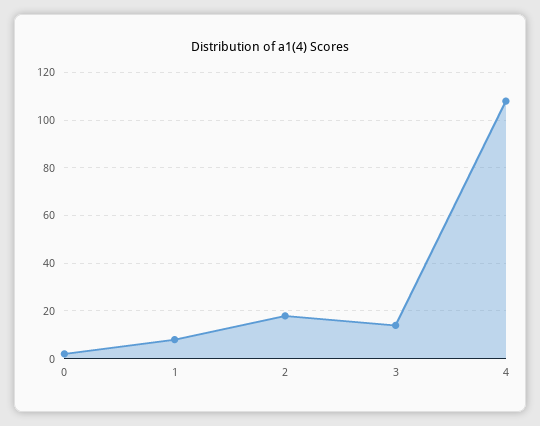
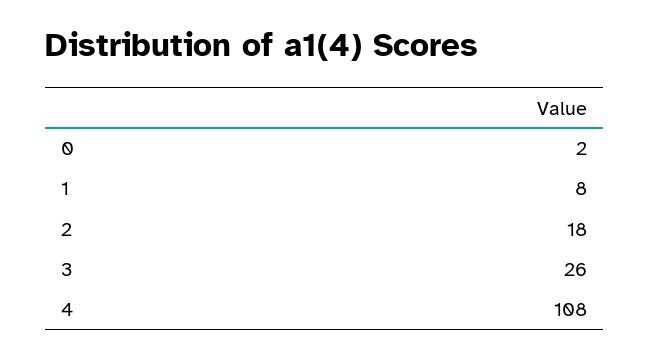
3: 15 -> 26

